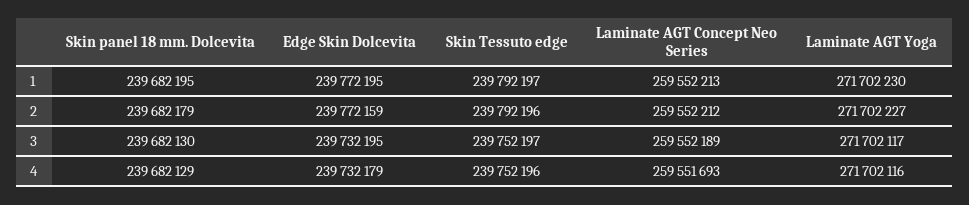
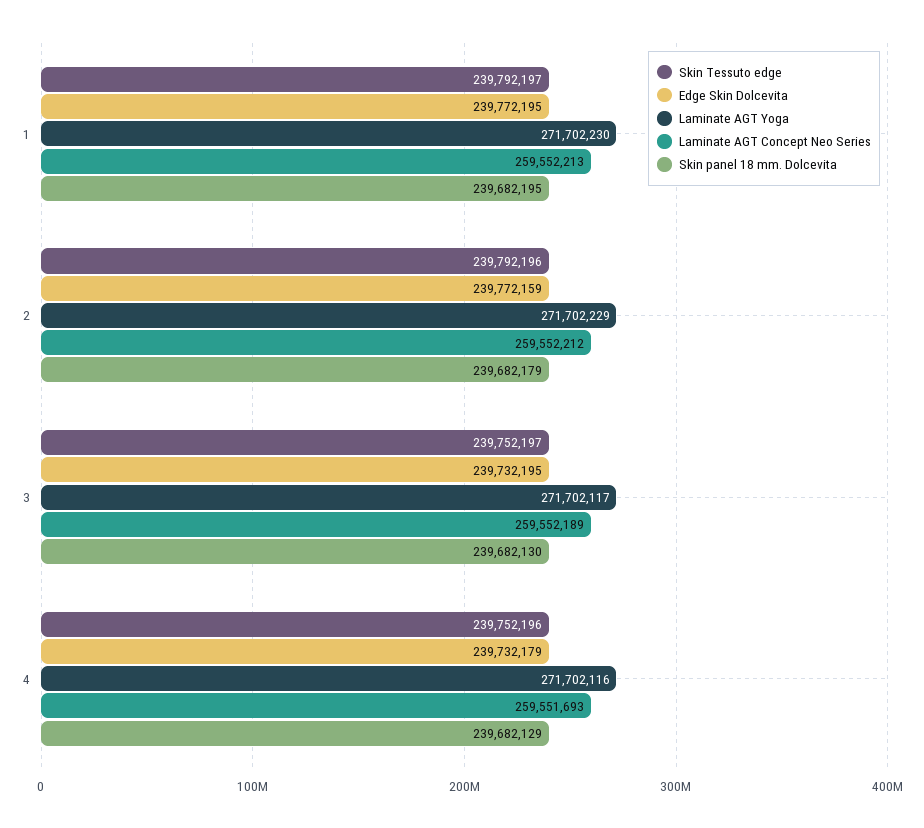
Laminate AGT Yoga, 2: 271702227 -> 271702229

